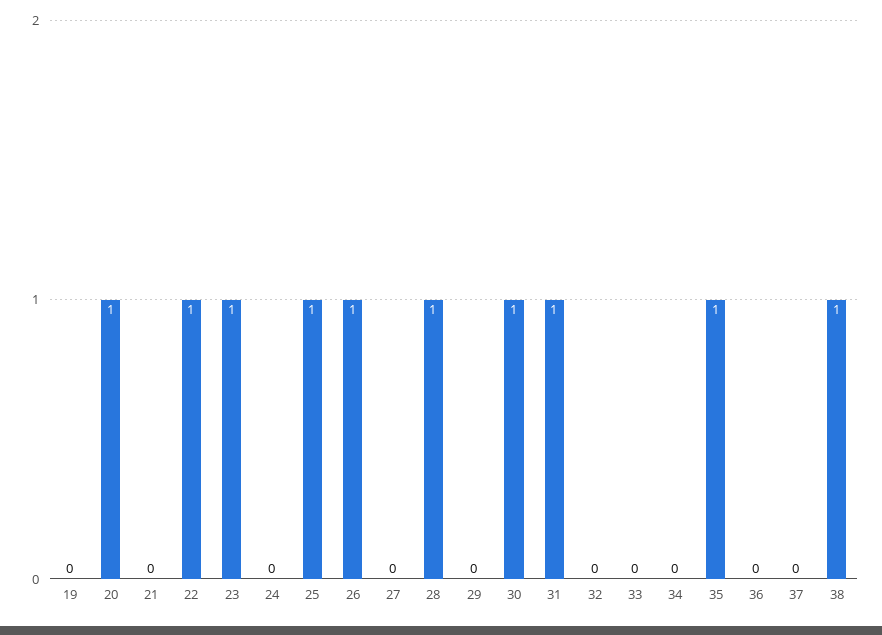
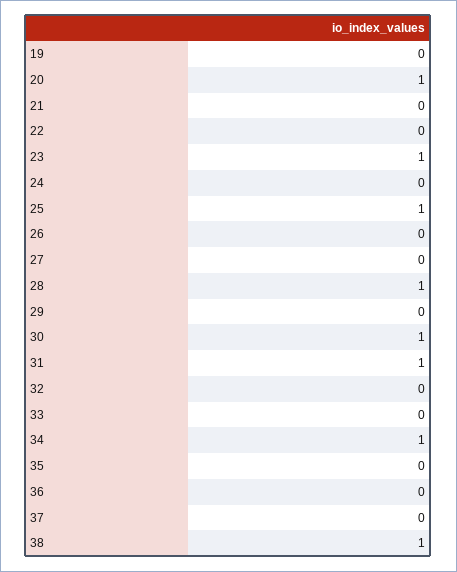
22: 1 -> 0
26: 1 -> 0
34: 0 -> 1
35: 1 -> 0

